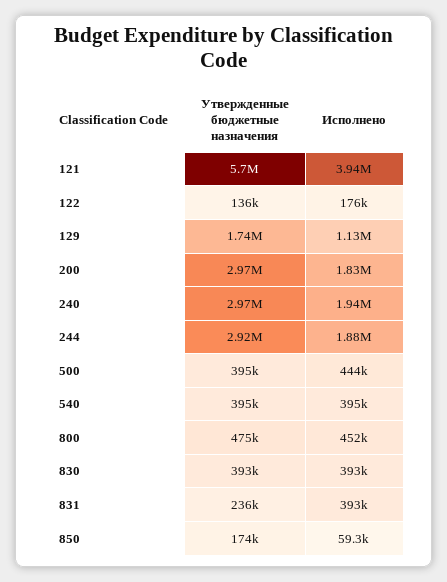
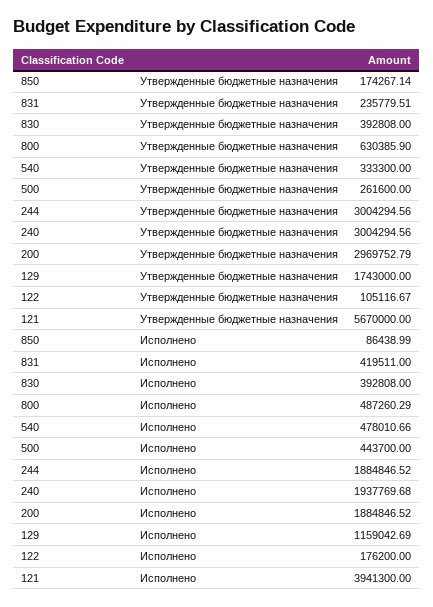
Утвержденные бюджетные назначения, 121: 5700000 -> 5670000
Утвержденные бюджетные назначения, 122: 136000 -> 105116.67
Исполнено, 129: 1130000 -> 1159042.69
Исполнено, 200: 1830000 -> 1884846.52
Утвержденные бюджетные назначения, 240: 2970000 -> 3004294.56
Утвержденные бюджетные назначения, 244: 2920000 -> 3004294.56
Утвержденные бюджетные назначения, 500: 395000 -> 261600
Утвержденные бюджетные назначения, 540: 395000 -> 333300
Исполнено, 540: 395000 -> 478010.66
Утвержденные бюджетные назначения, 800: 475000 -> 630385.9
Исполнено, 800: 452000 -> 487260.29
Исполнено, 831: 393000 -> 419511
Исполнено, 850: 59300 -> 86438.99

